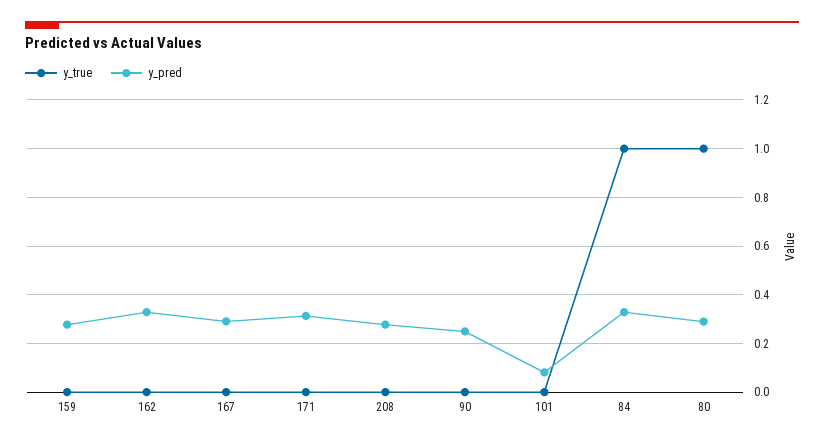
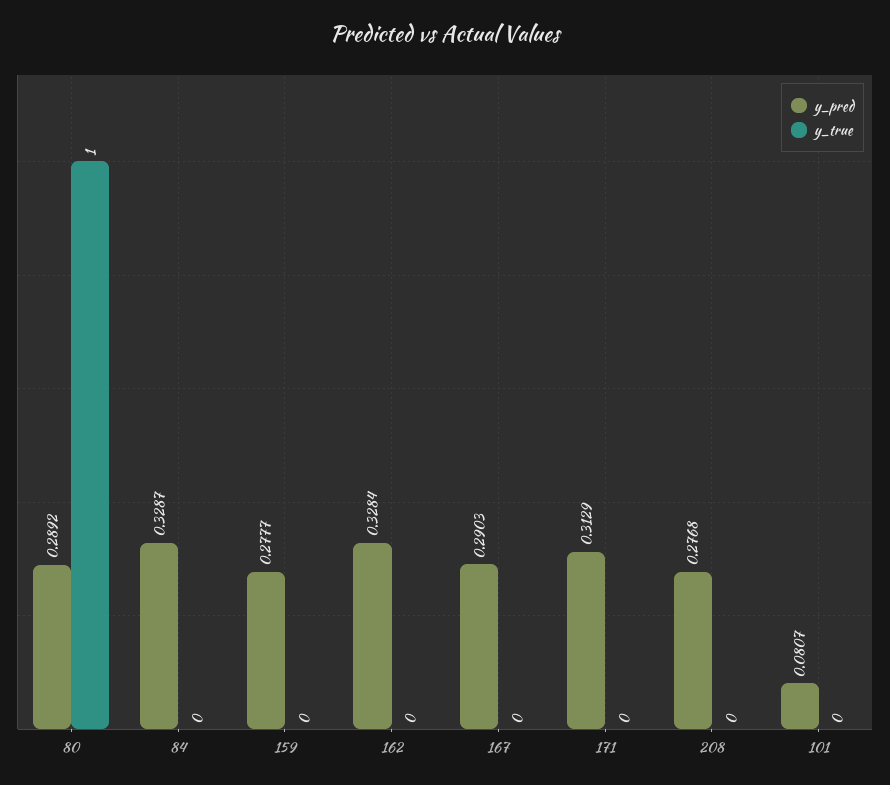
y_true, 90: 0 -> none
y_pred, 90: 0.25 -> none
y_true, 84: 1 -> 0

